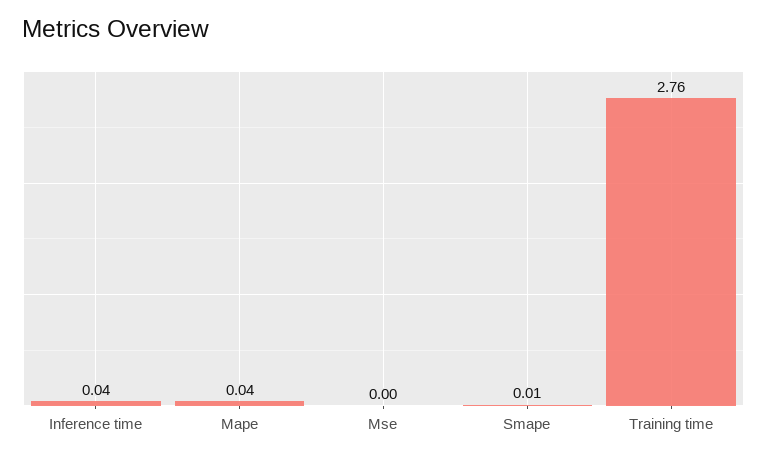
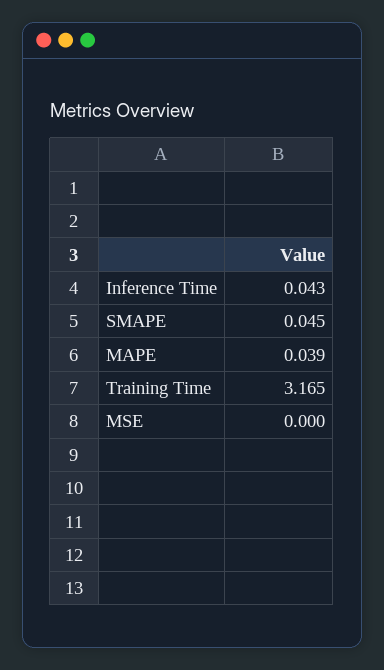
Smape: 0.01 -> 0.045
Training time: 2.76 -> 3.165

